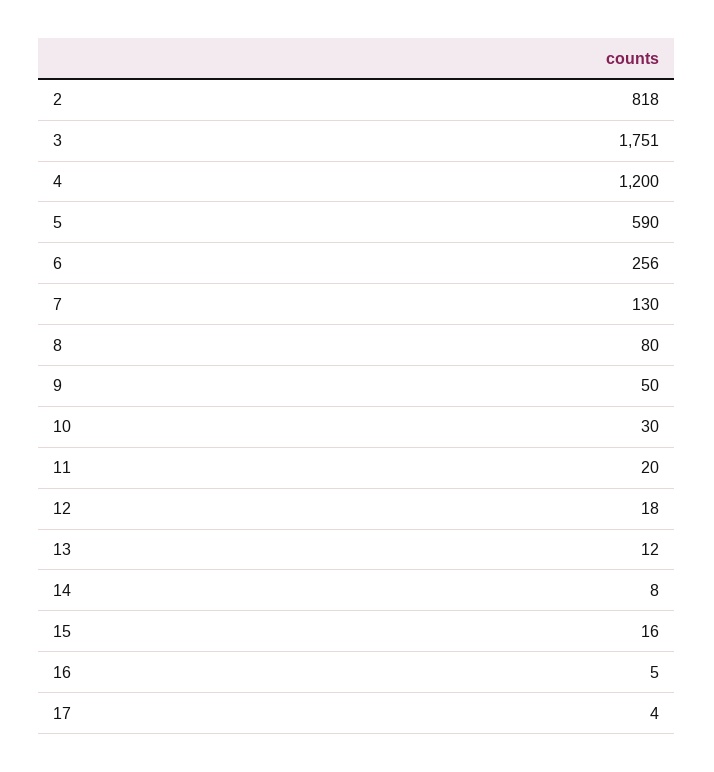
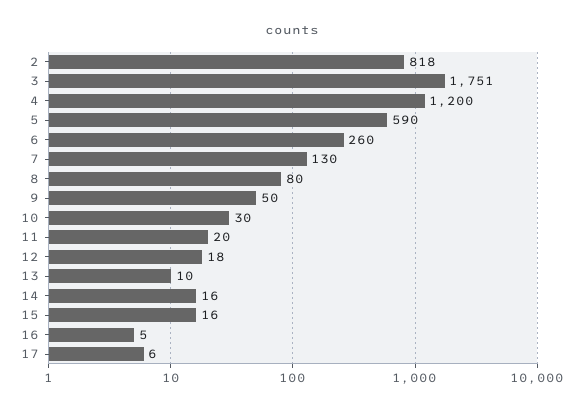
6: 256 -> 260
13: 12 -> 10
14: 8 -> 16
17: 4 -> 6

